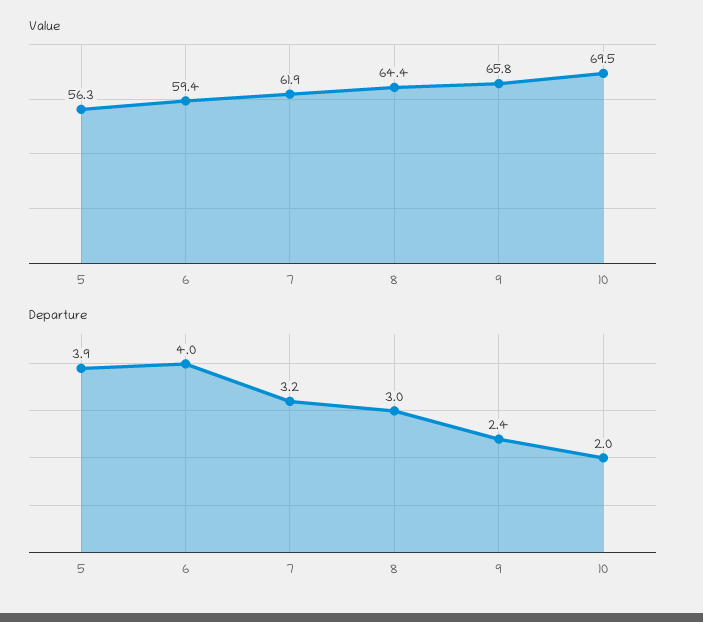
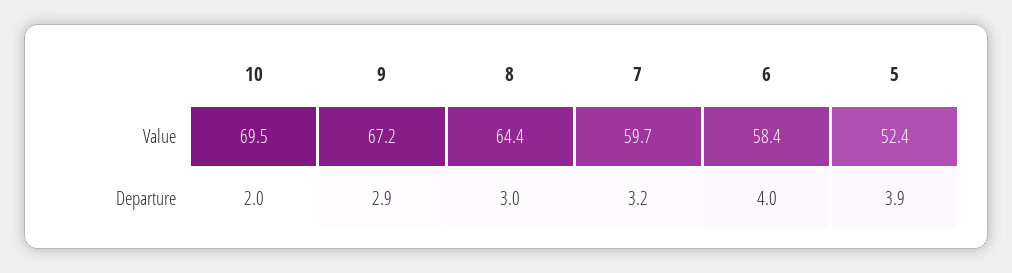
Value, 5: 56.3 -> 52.4
Value, 6: 59.4 -> 58.4
Value, 7: 61.9 -> 59.7
Value, 9: 65.8 -> 67.2
Departure, 9: 2.4 -> 2.9

